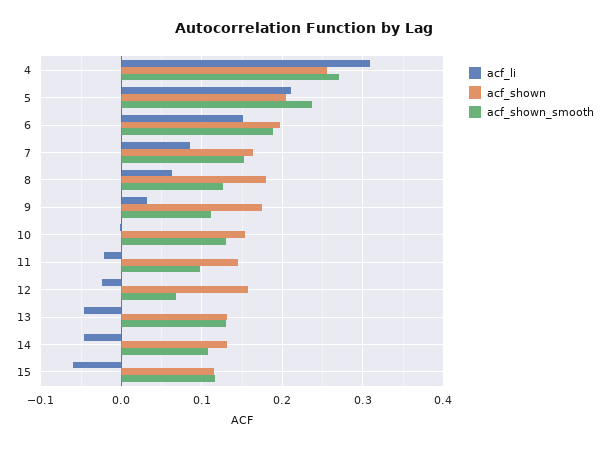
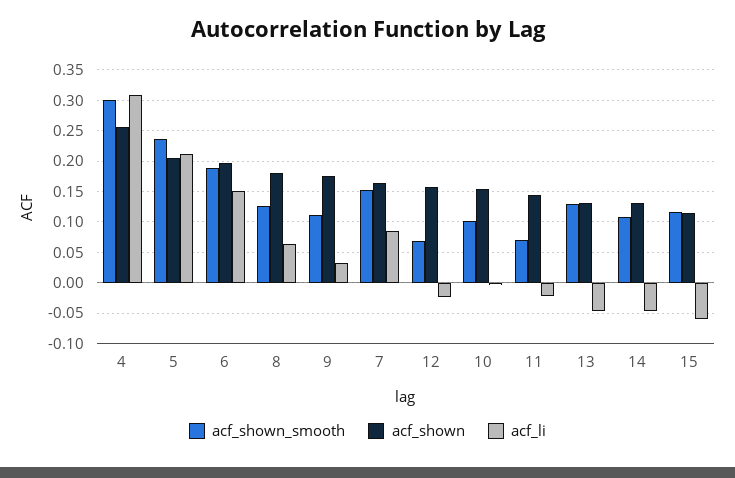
acf_shown_smooth, 4: 0.27 -> 0.3
acf_shown_smooth, 10: 0.13 -> 0.1
acf_shown_smooth, 11: 0.1 -> 0.07

